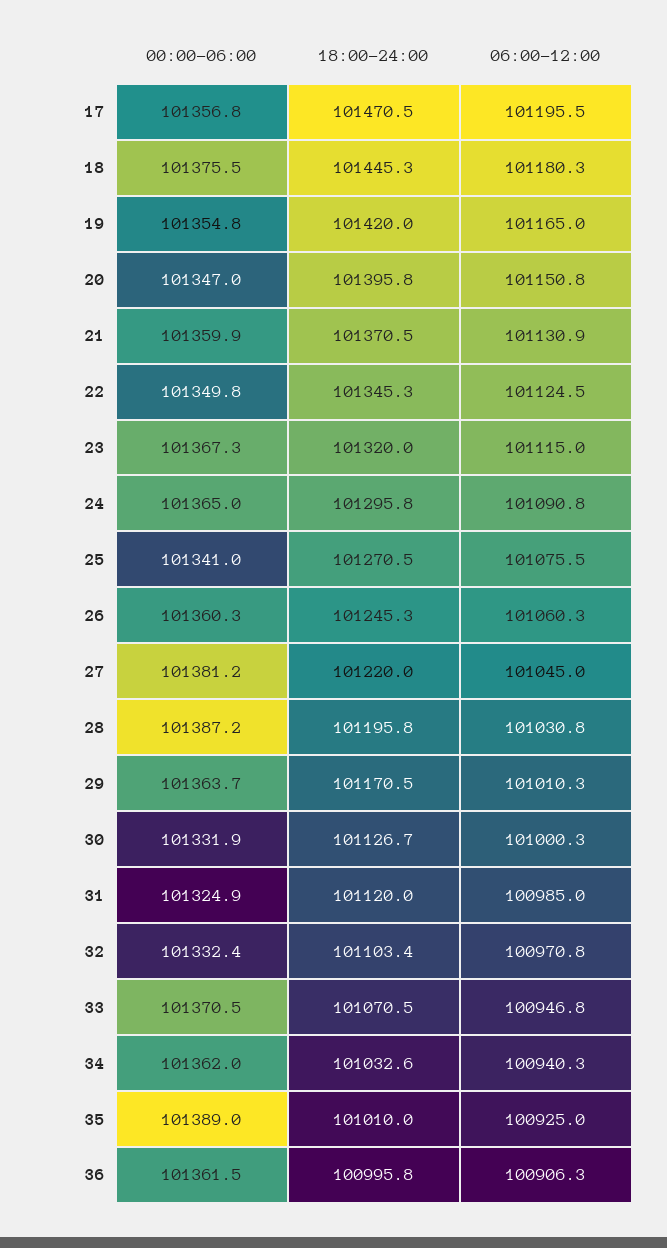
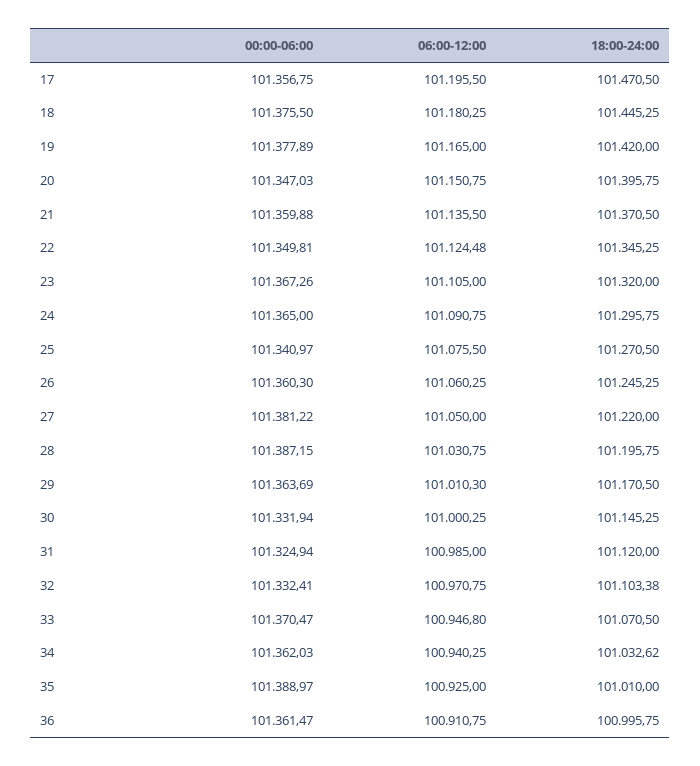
00:00-06:00, 19: 101354.8 -> 101377.89
06:00-12:00, 21: 101130.9 -> 101135.5
06:00-12:00, 23: 101115 -> 101105
06:00-12:00, 27: 101045 -> 101050
18:00-24:00, 30: 101126.7 -> 101145.25
06:00-12:00, 36: 100906.3 -> 100910.75

